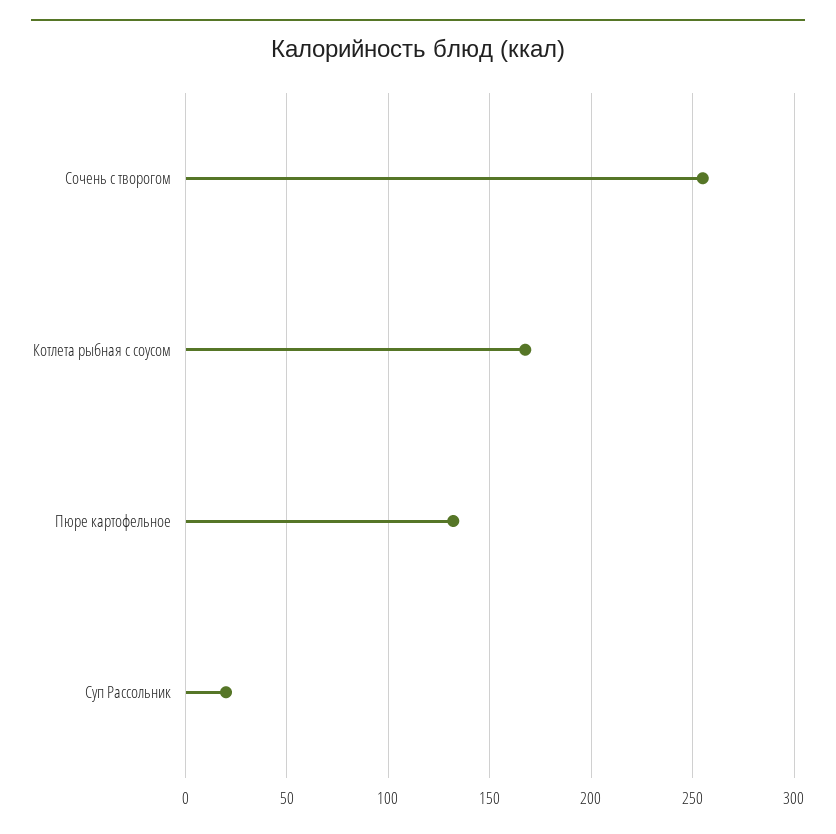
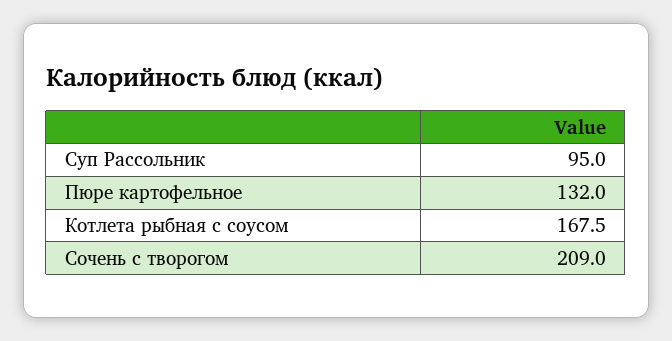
Сочень с творогом: 255 -> 209
Суп Рассольник: 20 -> 95

